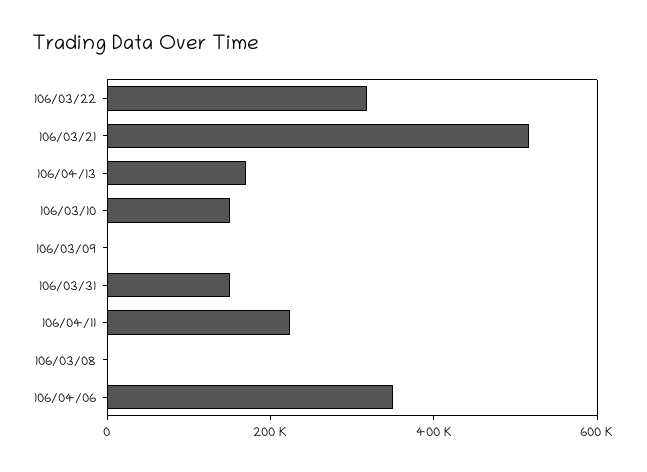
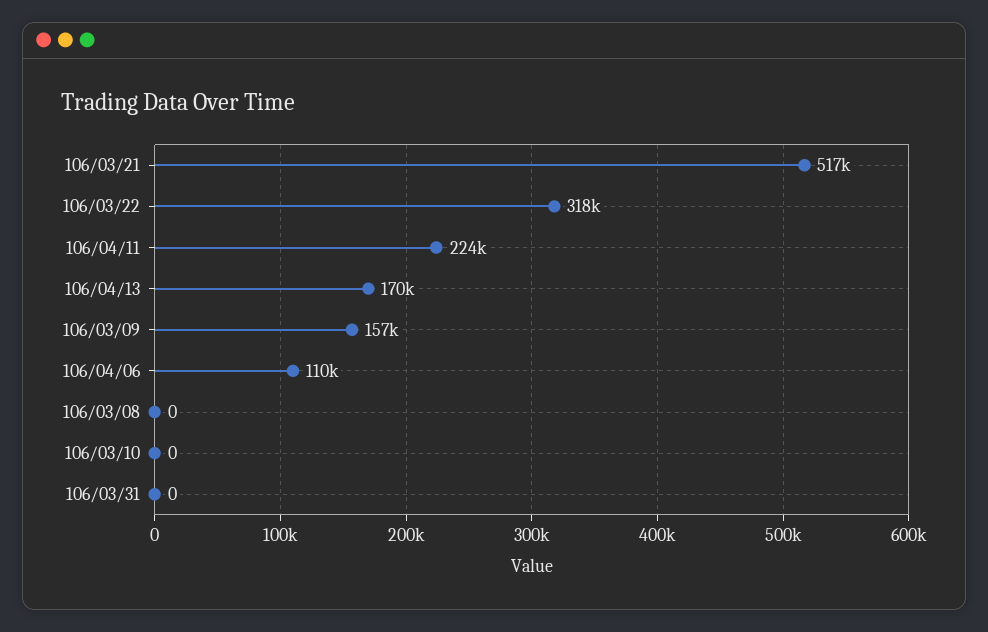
106/03/10: 150000 -> 0
106/03/09: 0 -> 157000
106/03/31: 150000 -> 0
106/04/06: 350000 -> 110000

